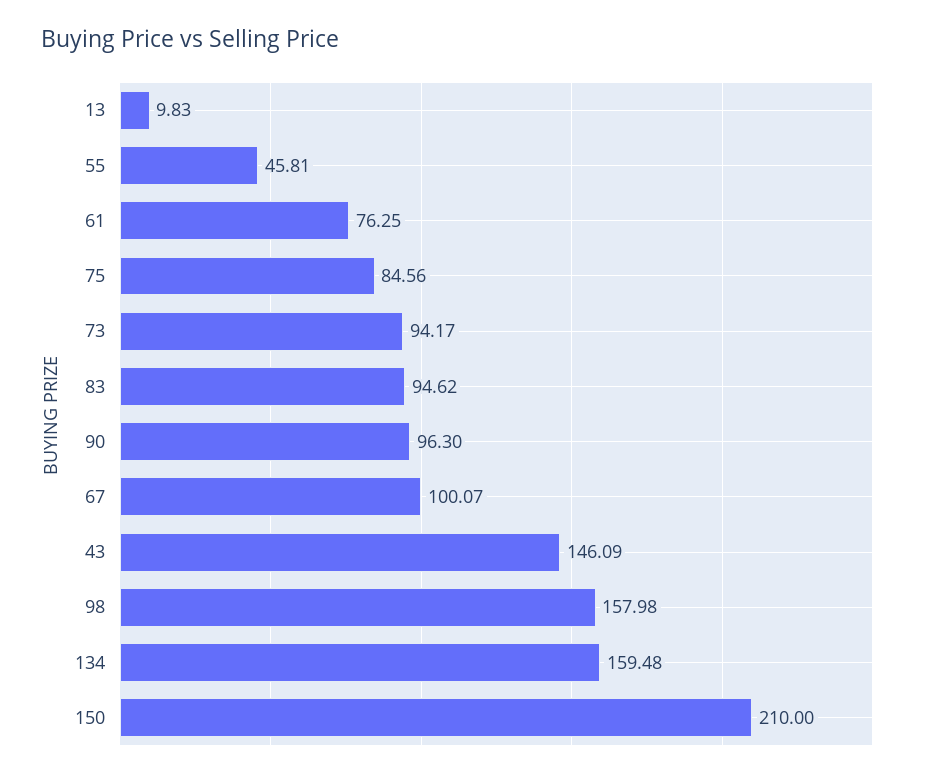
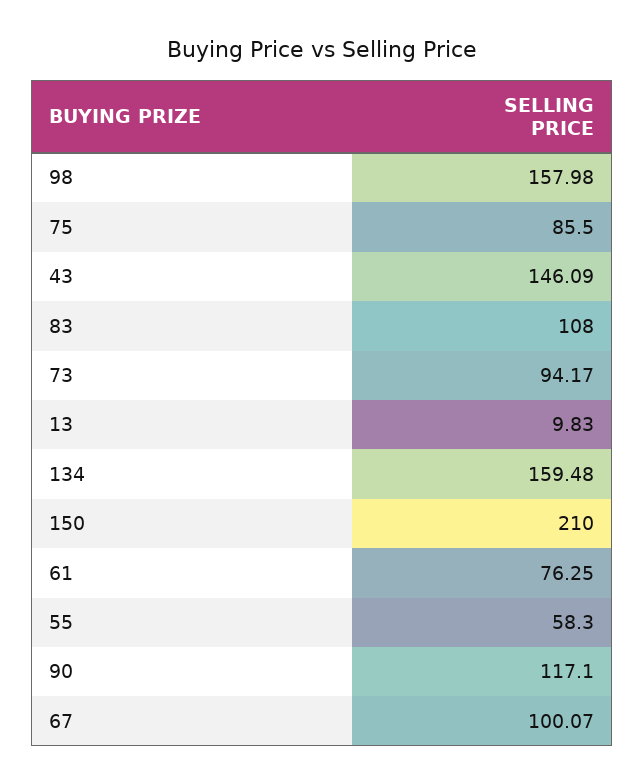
55: 45.81 -> 58.3
75: 84.56 -> 85.5
83: 94.62 -> 108
90: 96.3 -> 117.1

